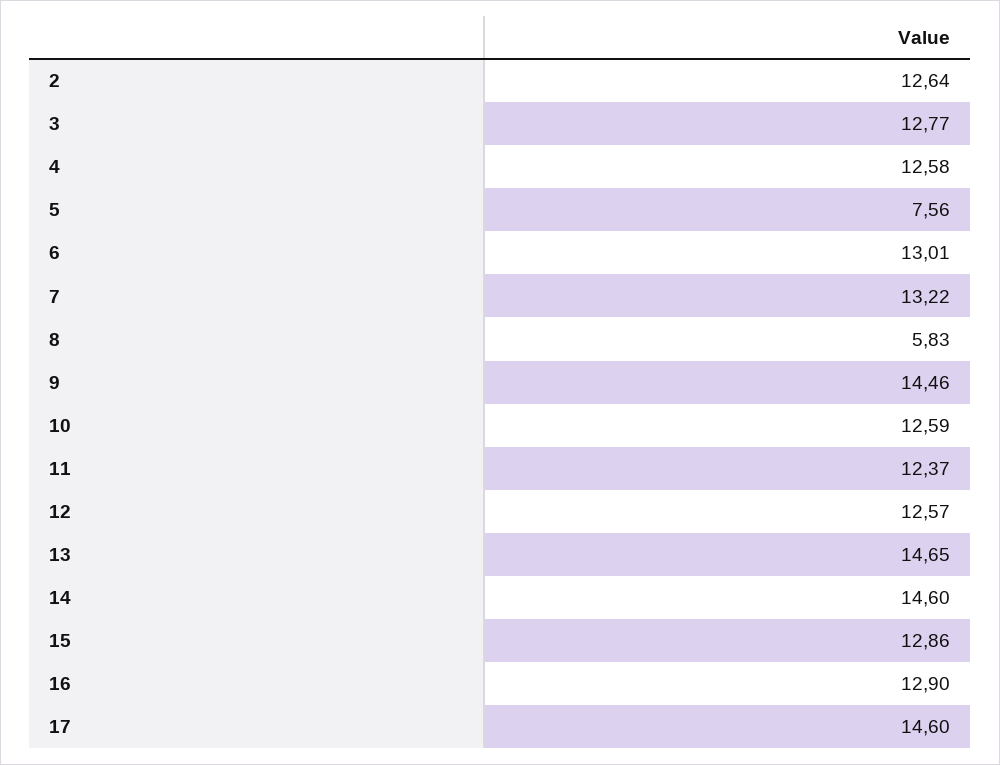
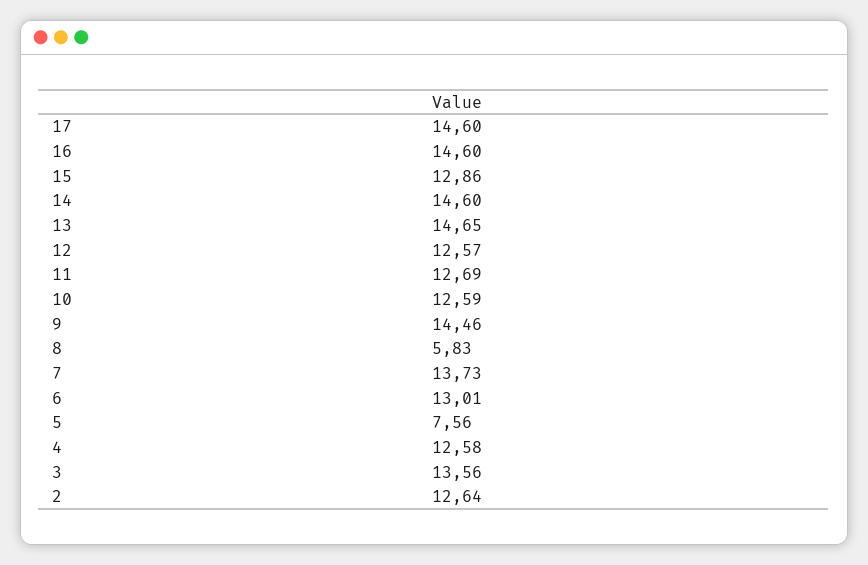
3: 12.77 -> 13.56
7: 13.22 -> 13.73
11: 12.37 -> 12.69
16: 12.9 -> 14.6

